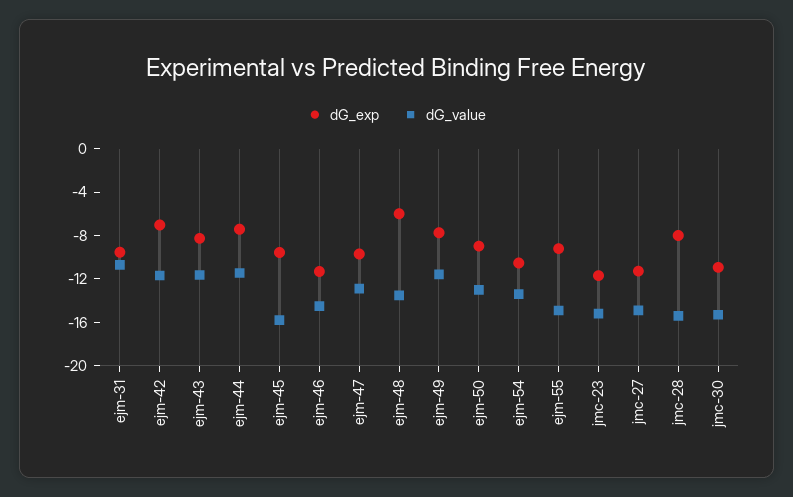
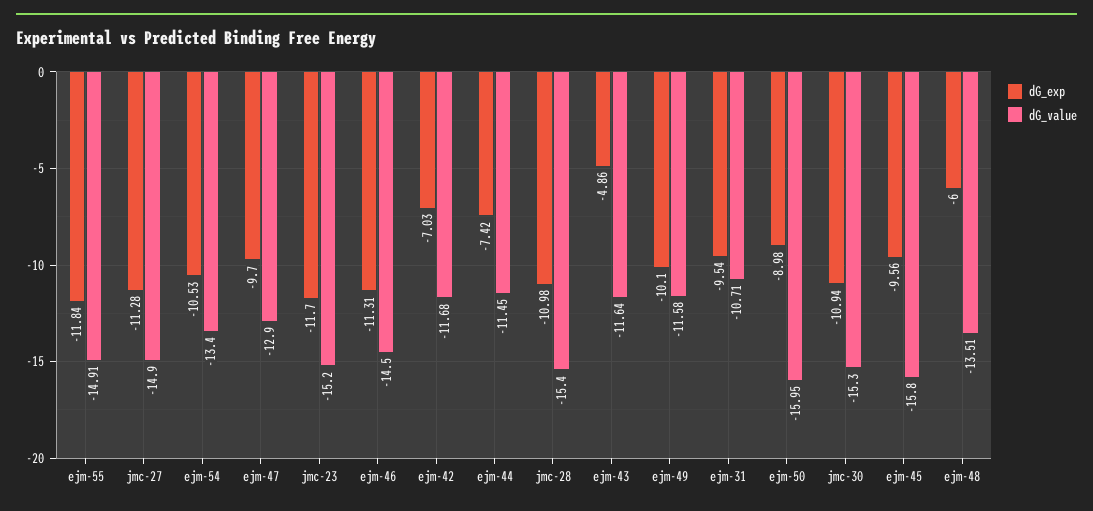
dG_exp, ejm-43: -8 -> -4.86
dG_exp, ejm-49: -8 -> -10.1
dG_value, ejm-50: -13 -> -15.95
dG_exp, ejm-55: -9 -> -11.84
dG_exp, jmc-28: -8 -> -10.98

